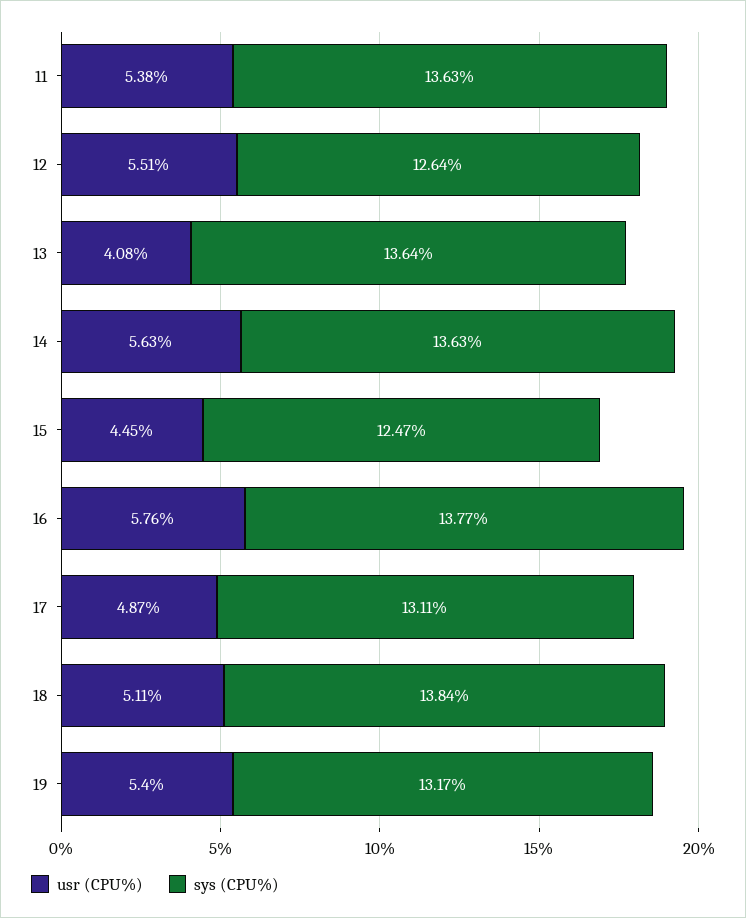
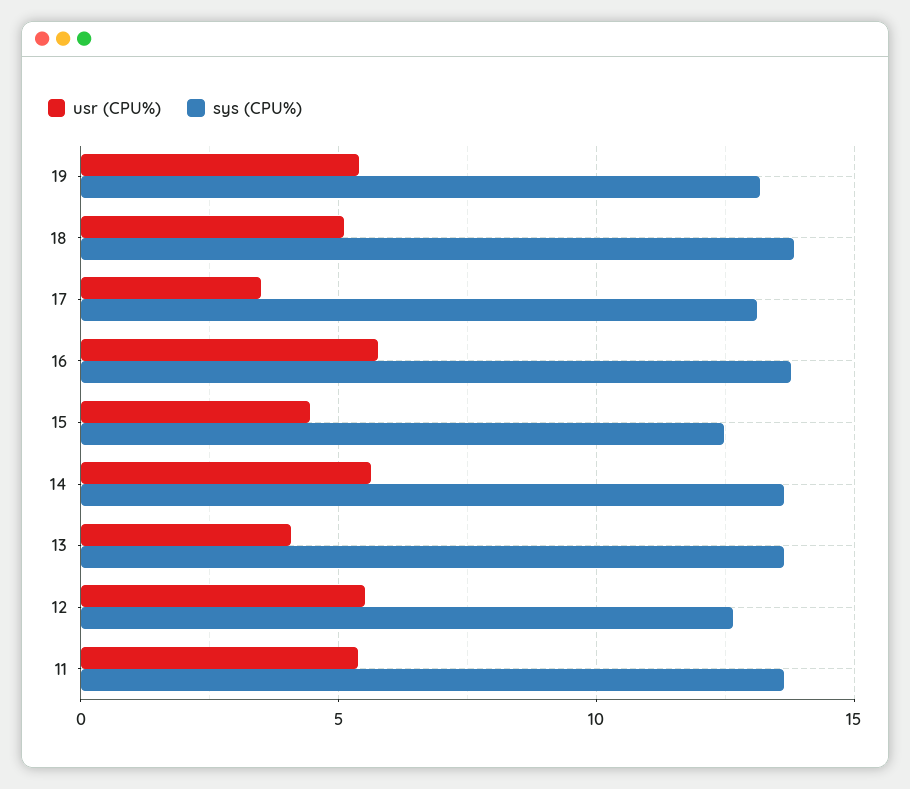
usr (CPU%), 17: 4.87 -> 3.5

